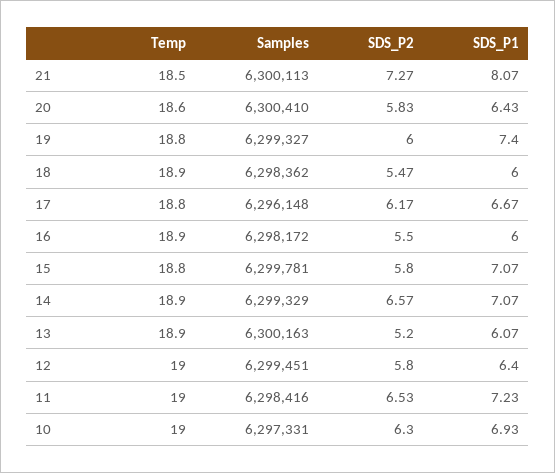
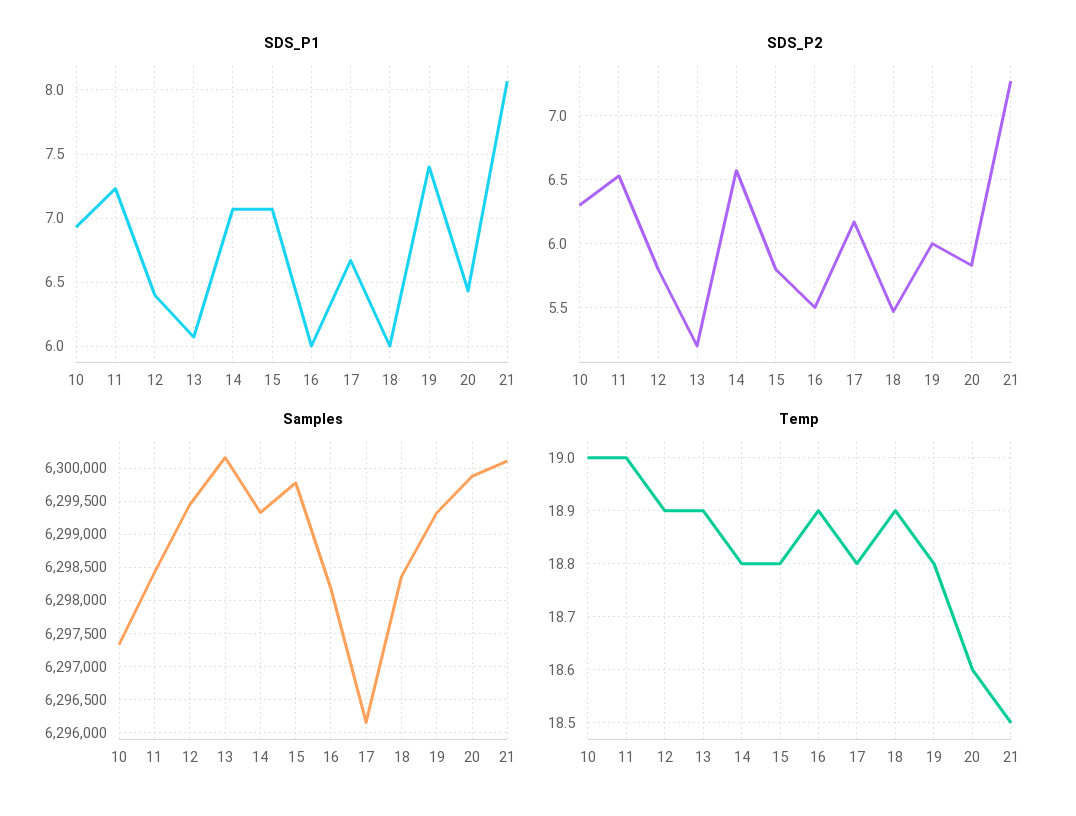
Samples, 20: 6300410 -> 6299900
Temp, 14: 18.9 -> 18.8
Temp, 12: 19 -> 18.9

